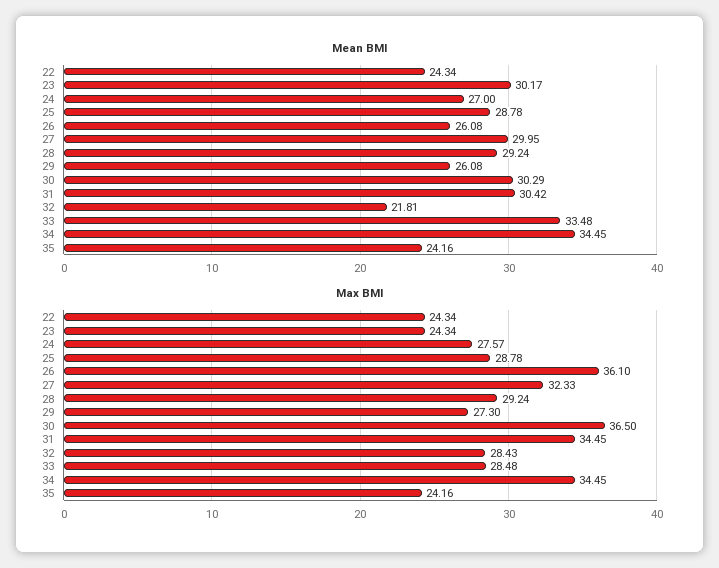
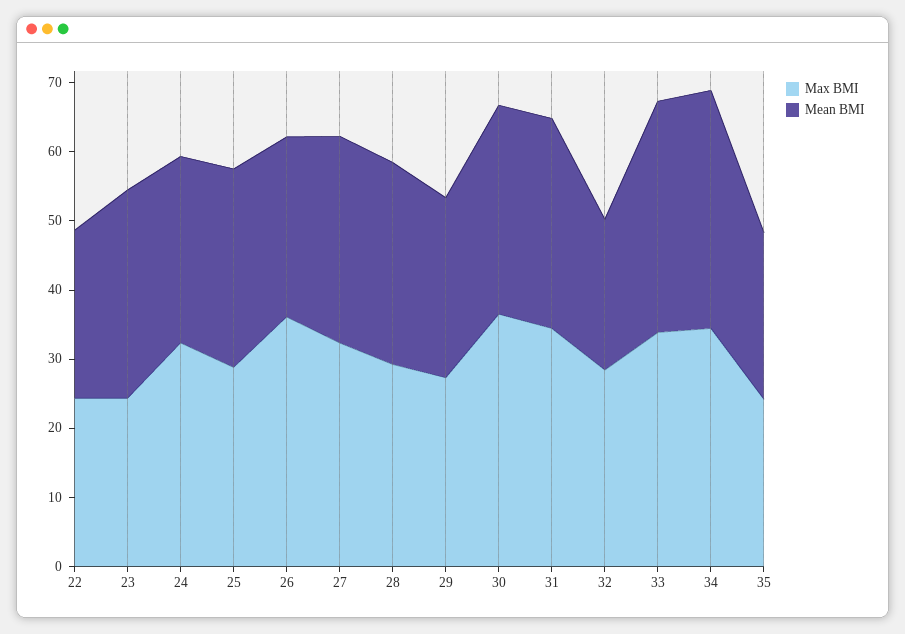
Max BMI, 24: 27.57 -> 32
Max BMI, 33: 28.48 -> 34

